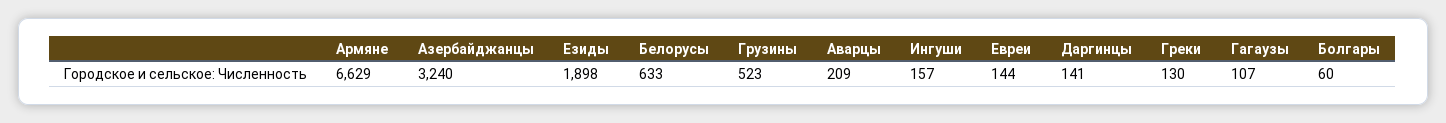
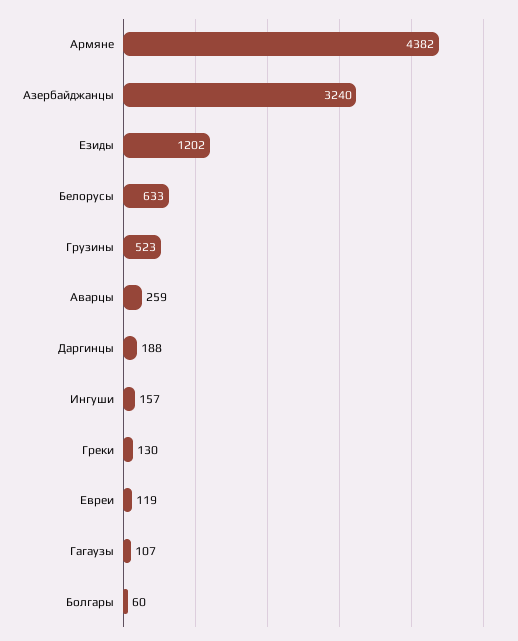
Армяне: 6629 -> 4382
Езиды: 1898 -> 1202
Аварцы: 209 -> 259
Евреи: 144 -> 119
Даргинцы: 141 -> 188

